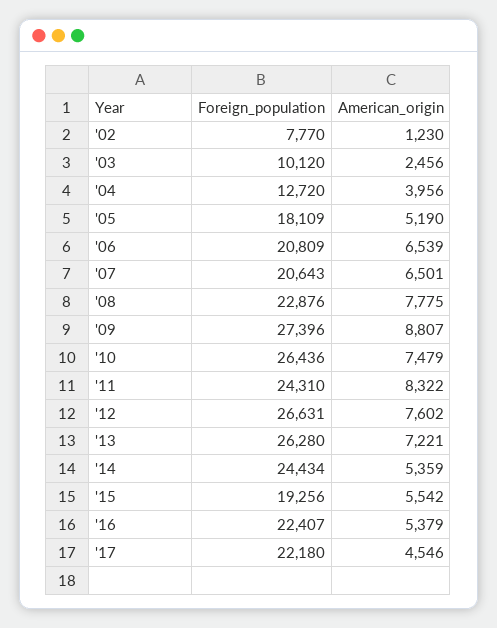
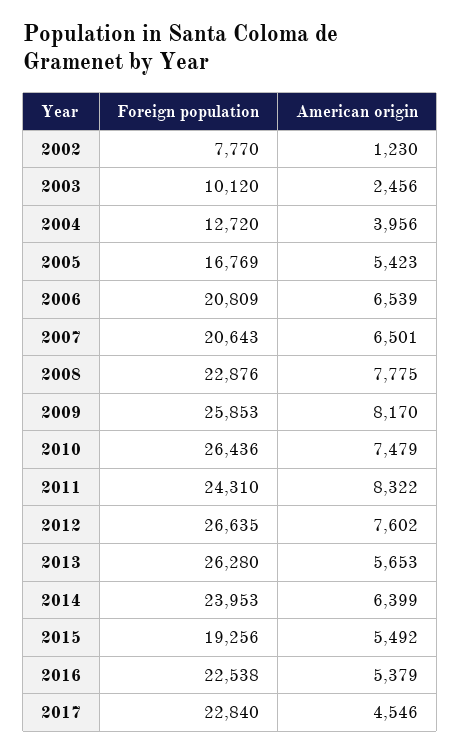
Foreign_population, '05: 18109 -> 16769
American_origin, '05: 5190 -> 5423
Foreign_population, '09: 27396 -> 25853
American_origin, '09: 8807 -> 8170
Foreign_population, '12: 26631 -> 26635
American_origin, '13: 7221 -> 5653
Foreign_population, '14: 24434 -> 23953
American_origin, '14: 5359 -> 6399
American_origin, '15: 5542 -> 5492
Foreign_population, '16: 22407 -> 22538
Foreign_population, '17: 22180 -> 22840

